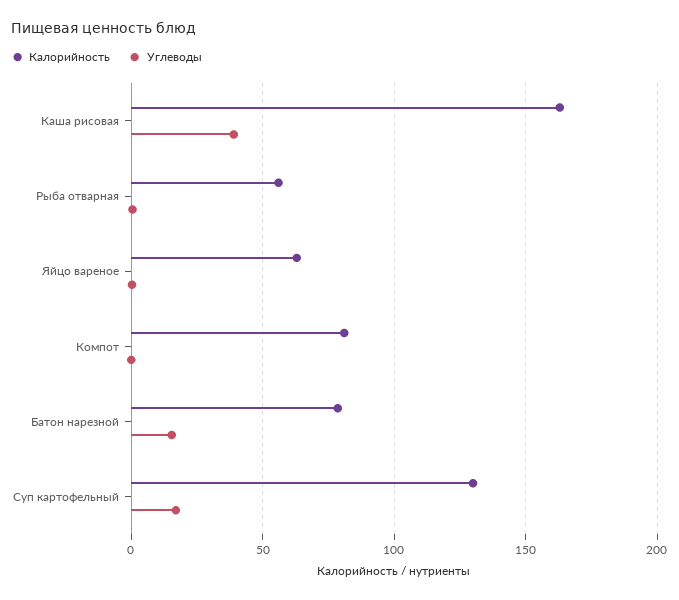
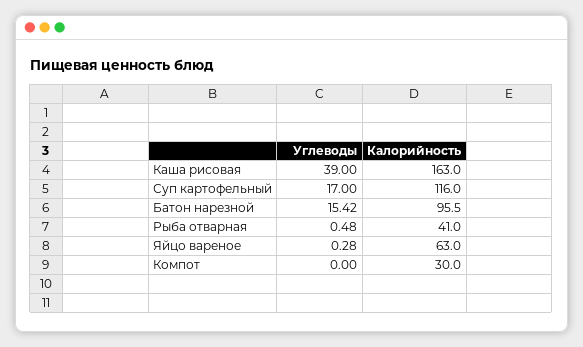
Калорийность, Рыба отварная: 55 -> 41
Калорийность, Компот: 80 -> 30
Калорийность, Батон нарезной: 80 -> 95.5
Калорийность, Суп картофельный: 130 -> 116

